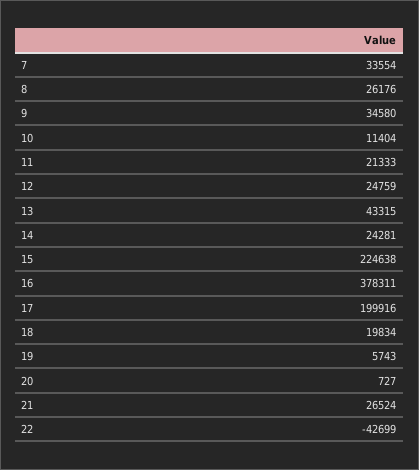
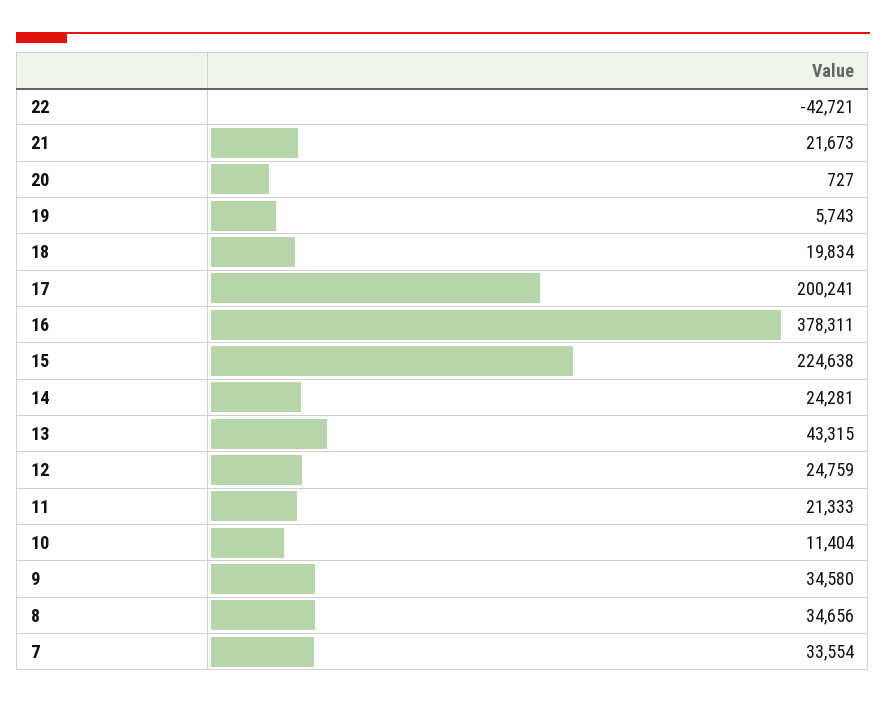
8: 26176 -> 34656
17: 199916 -> 200241
21: 26524 -> 21673
22: -42699 -> -42721

